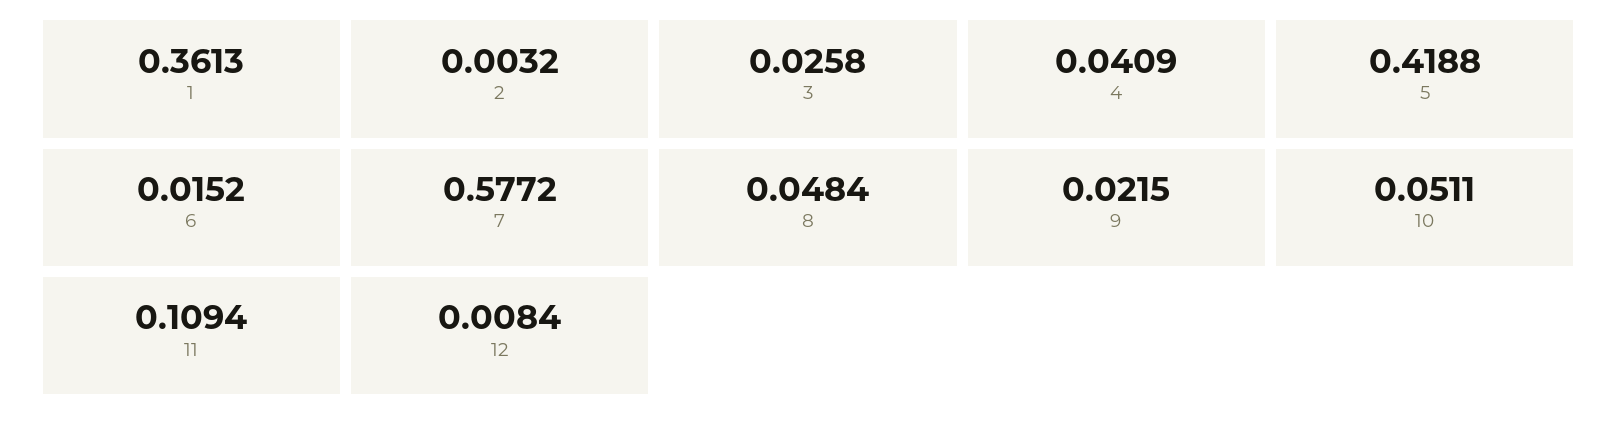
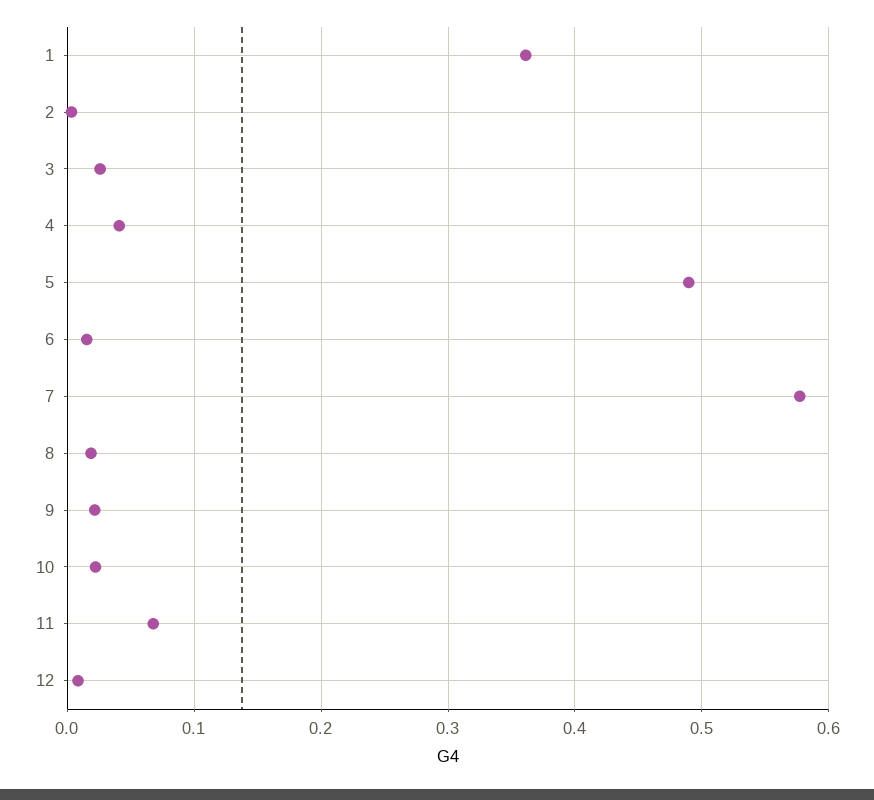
5: 0.4188 -> 0.49
8: 0.0484 -> 0.02
10: 0.0511 -> 0.02
11: 0.1094 -> 0.07

